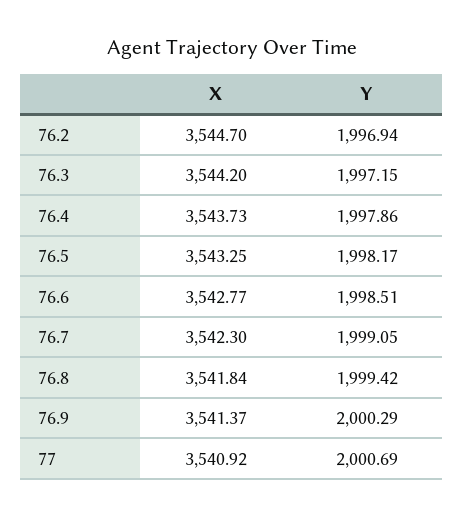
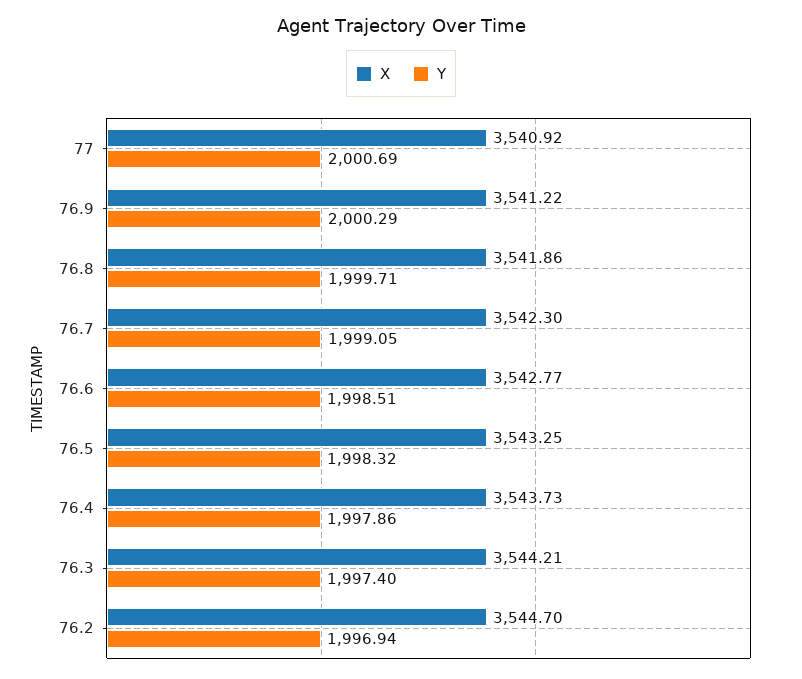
X, 76.3: 3544.2 -> 3544.21
Y, 76.3: 1997.15 -> 1997.4
Y, 76.5: 1998.17 -> 1998.32
X, 76.8: 3541.84 -> 3541.86
Y, 76.8: 1999.42 -> 1999.71
X, 76.9: 3541.37 -> 3541.22

